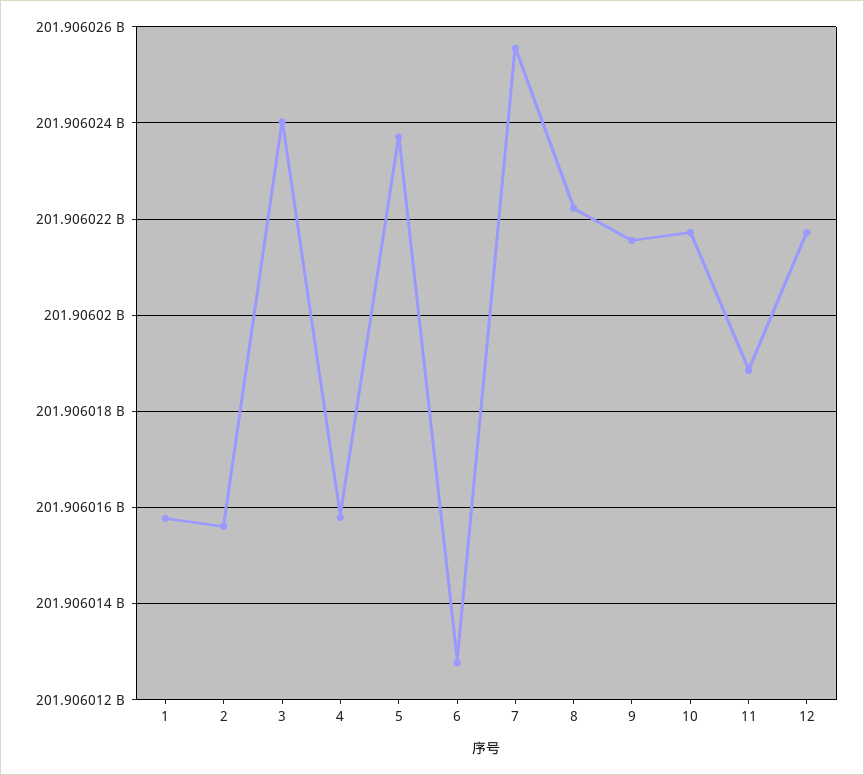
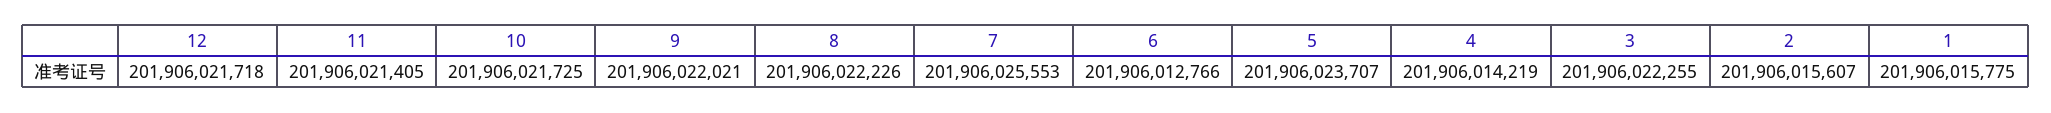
3: 201906024000 -> 201906022255
4: 201906015800 -> 201906014219
9: 201906021600 -> 201906022021
11: 201906018800 -> 201906021405

